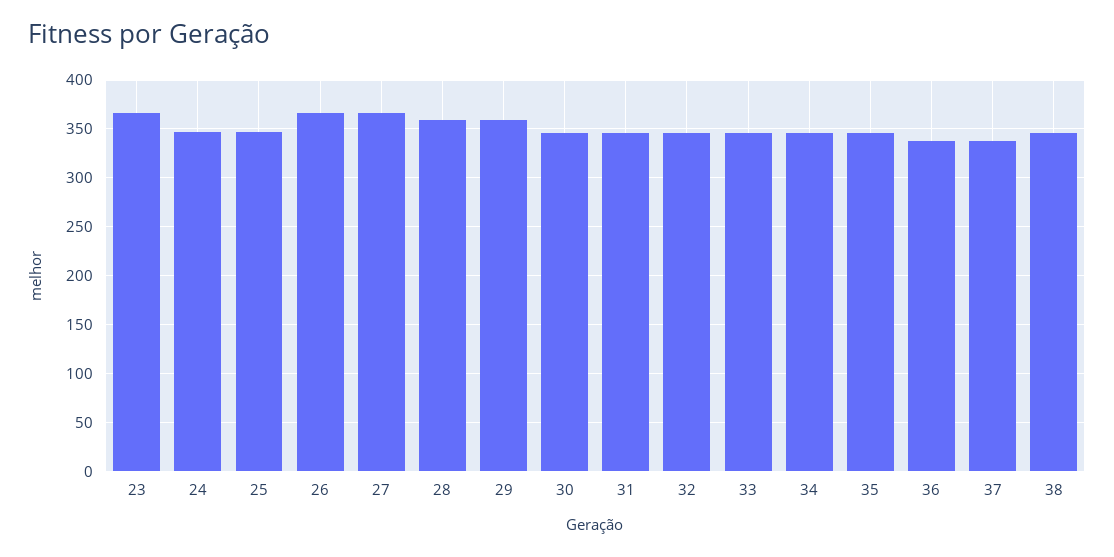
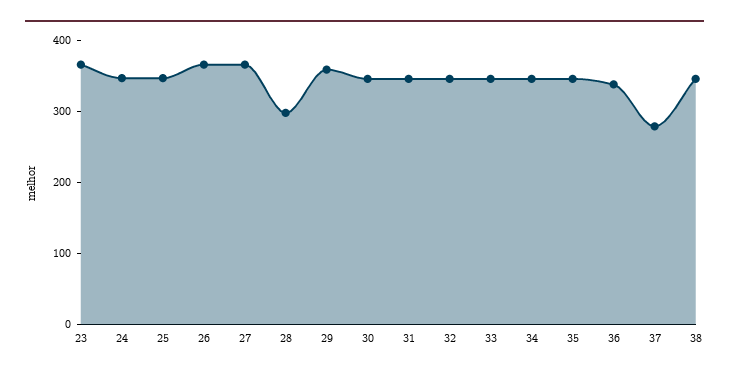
28: 360 -> 300
37: 340 -> 280

